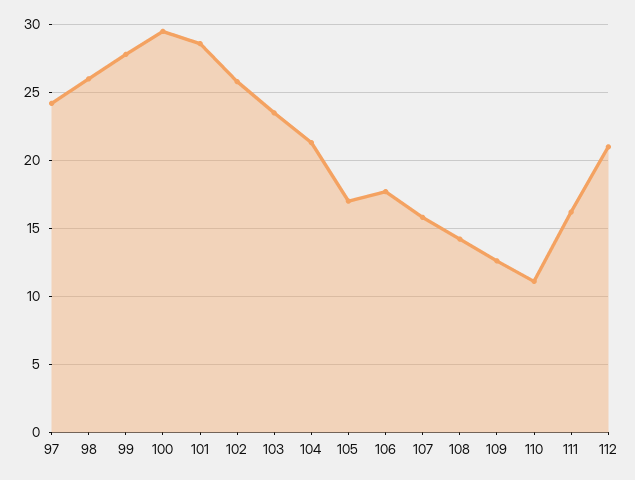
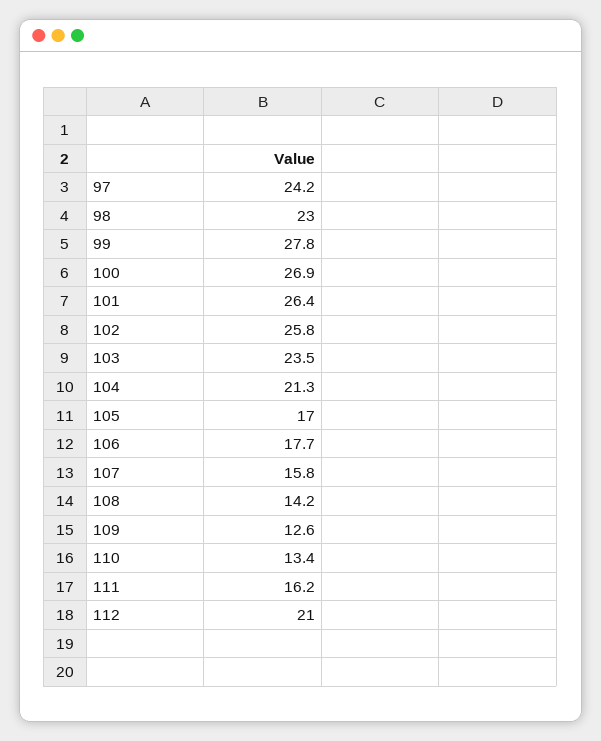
98: 26 -> 23
100: 29.5 -> 26.9
101: 28.5 -> 26.4
110: 11 -> 13.4

